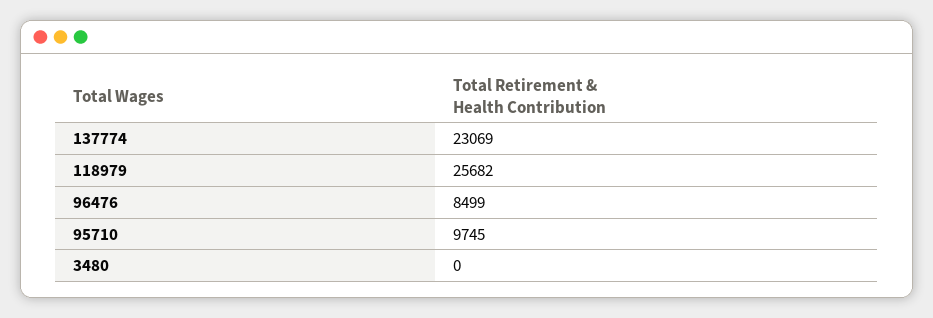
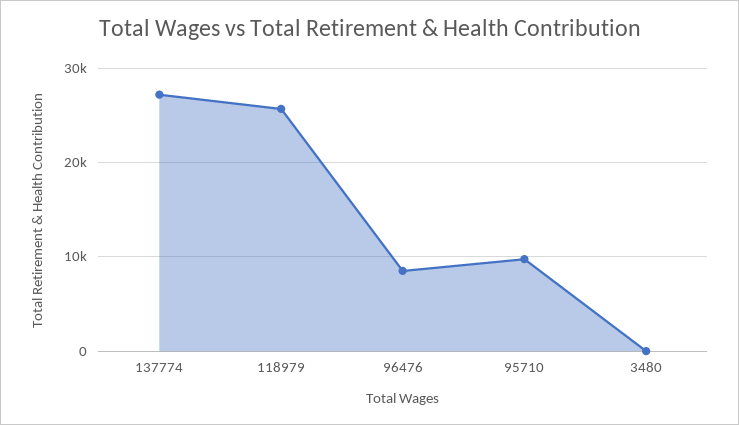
137774: 23069 -> 27000

